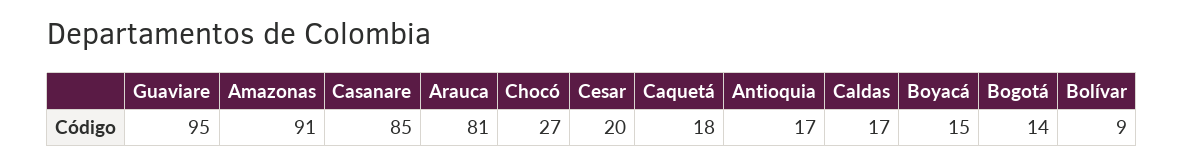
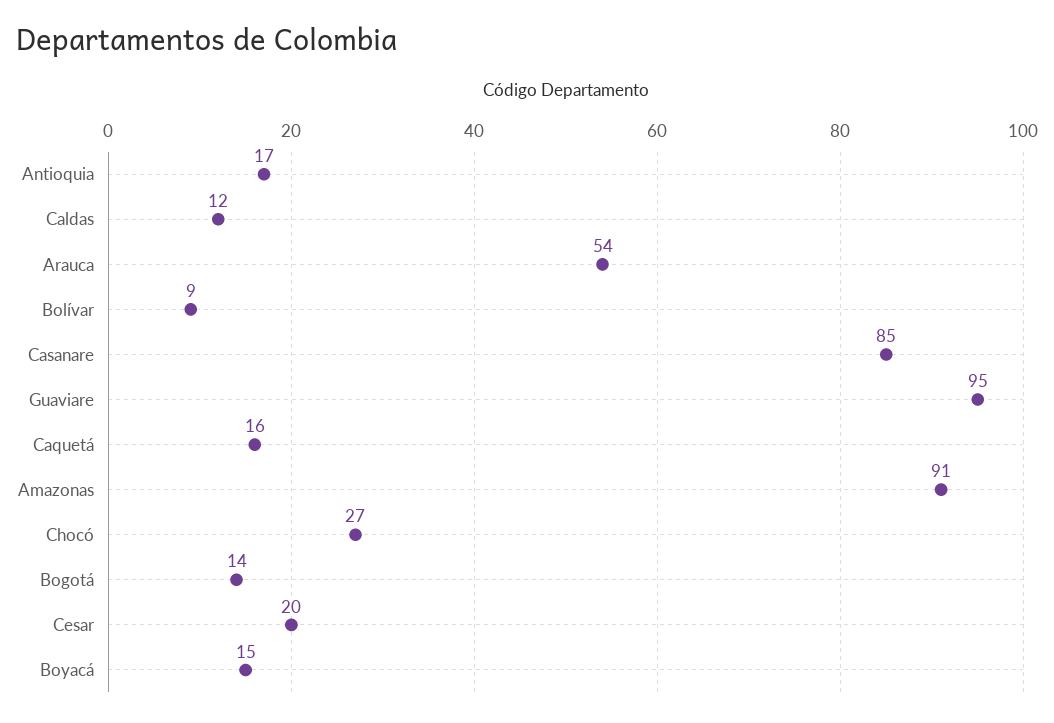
Arauca: 81 -> 54
Caquetá: 18 -> 16
Caldas: 17 -> 12

